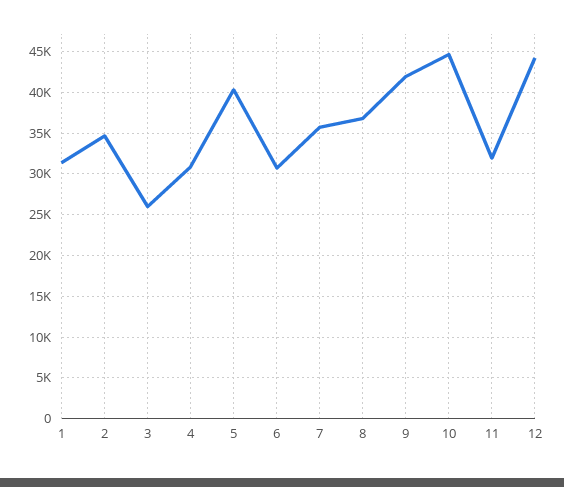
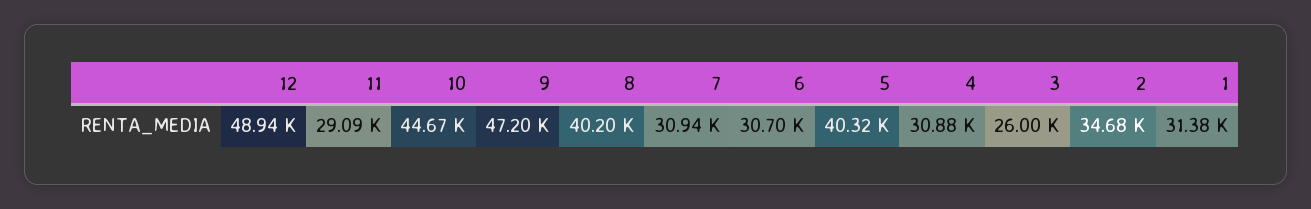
7: 36000 -> 30940
8: 37000 -> 40200
9: 42000 -> 47200
11: 32000 -> 29090
12: 44000 -> 48940

